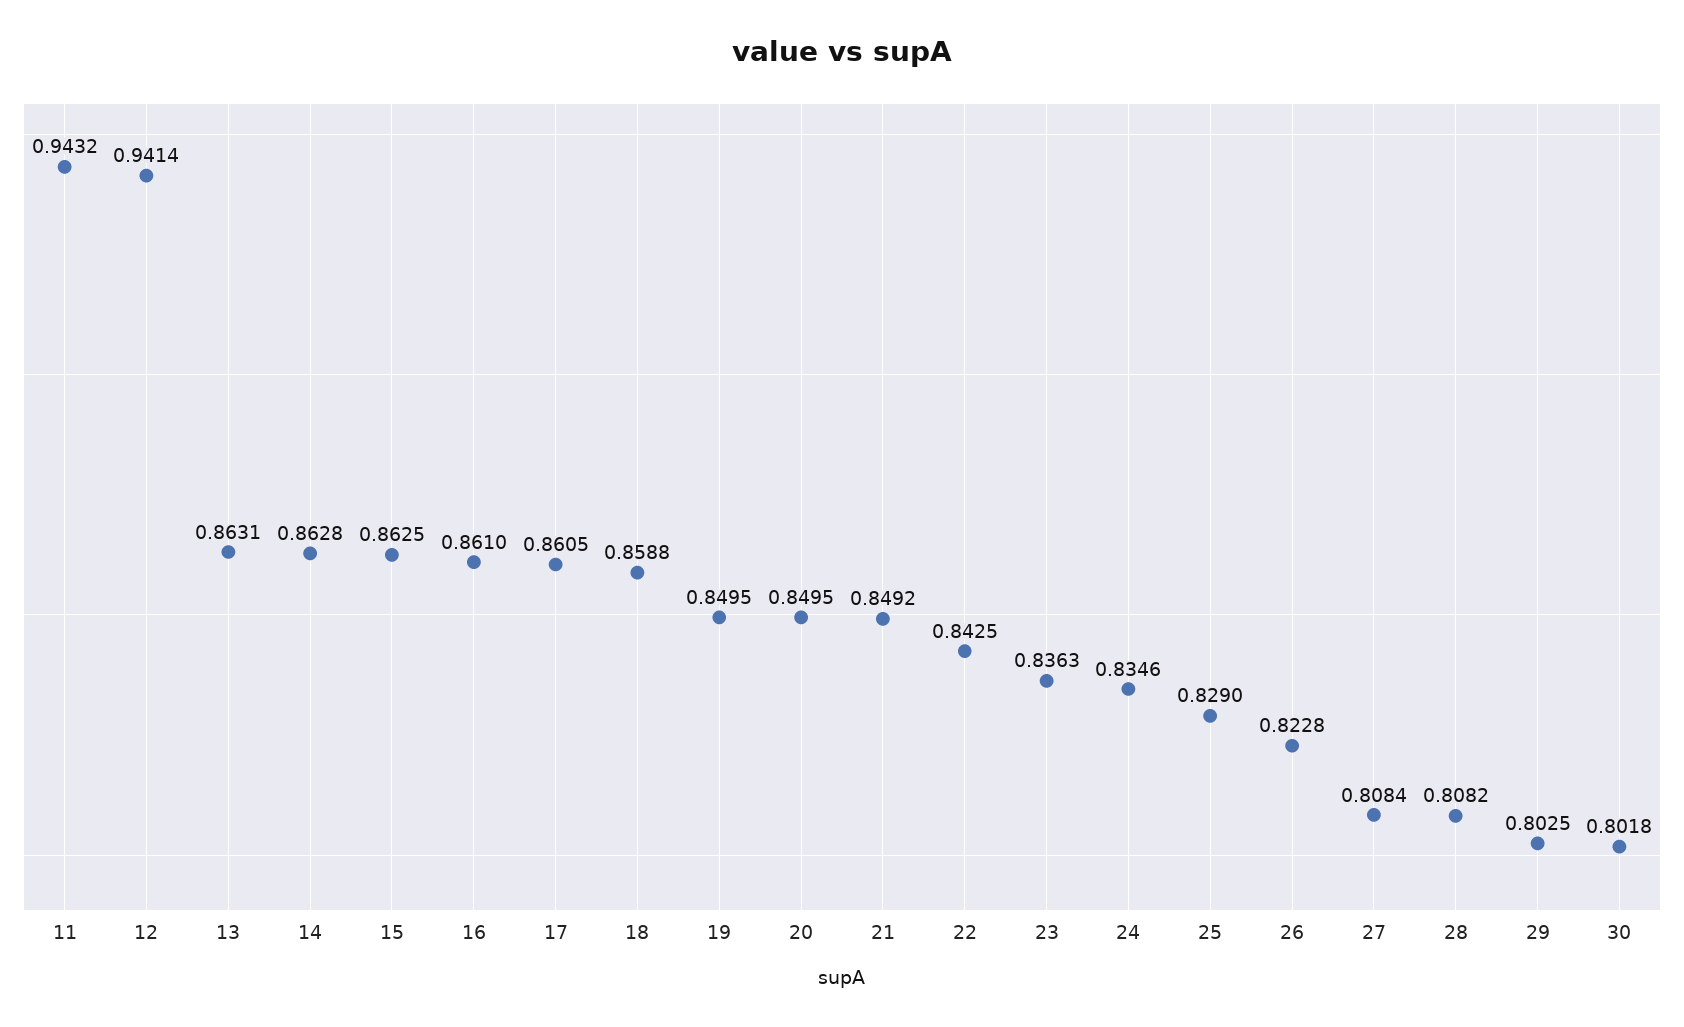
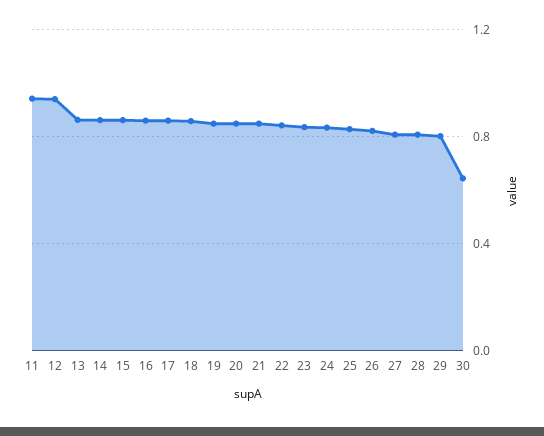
30: 0.8018 -> 0.65

